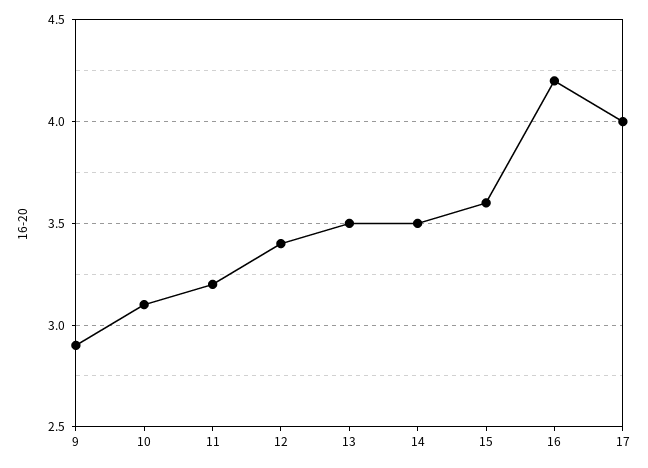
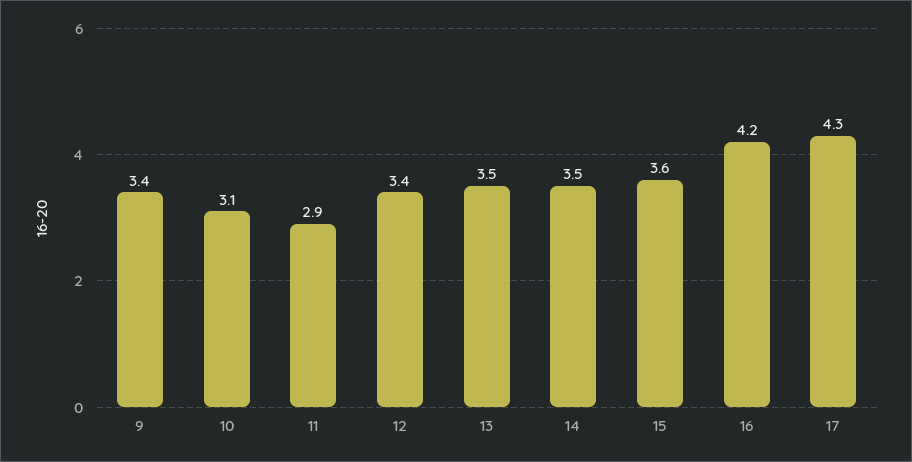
9: 2.9 -> 3.4
11: 3.2 -> 2.9
17: 4 -> 4.3

